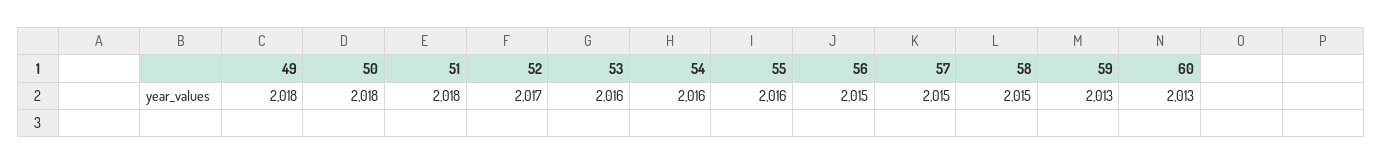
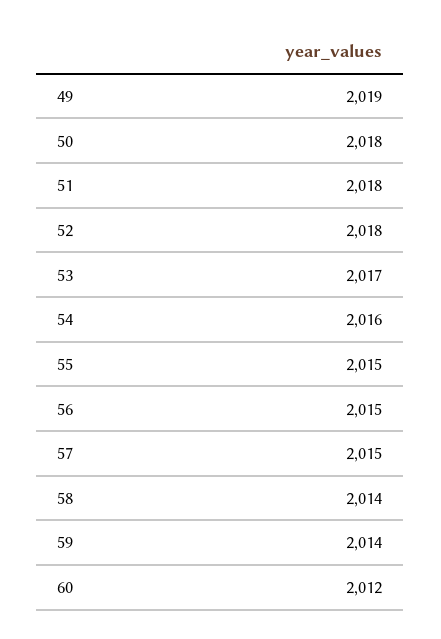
49: 2018 -> 2019
52: 2017 -> 2018
53: 2016 -> 2017
55: 2016 -> 2015
58: 2015 -> 2014
59: 2013 -> 2014
60: 2013 -> 2012

